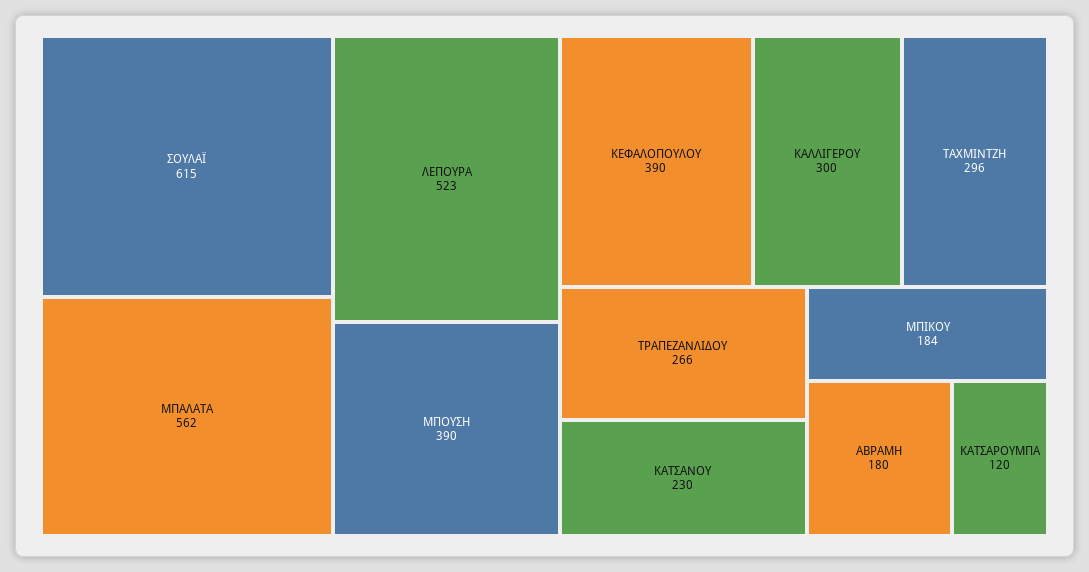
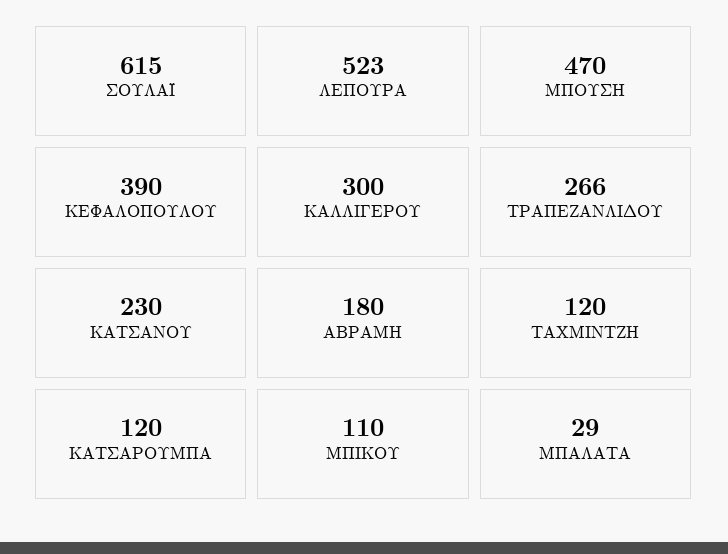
ΜΠΑΛΑΤΑ: 562 -> 29
ΜΠΟΥΣΗ: 390 -> 470
ΤΑΧΜΙΝΤΖΗ: 296 -> 120
ΜΠΙΚΟΥ: 184 -> 110

